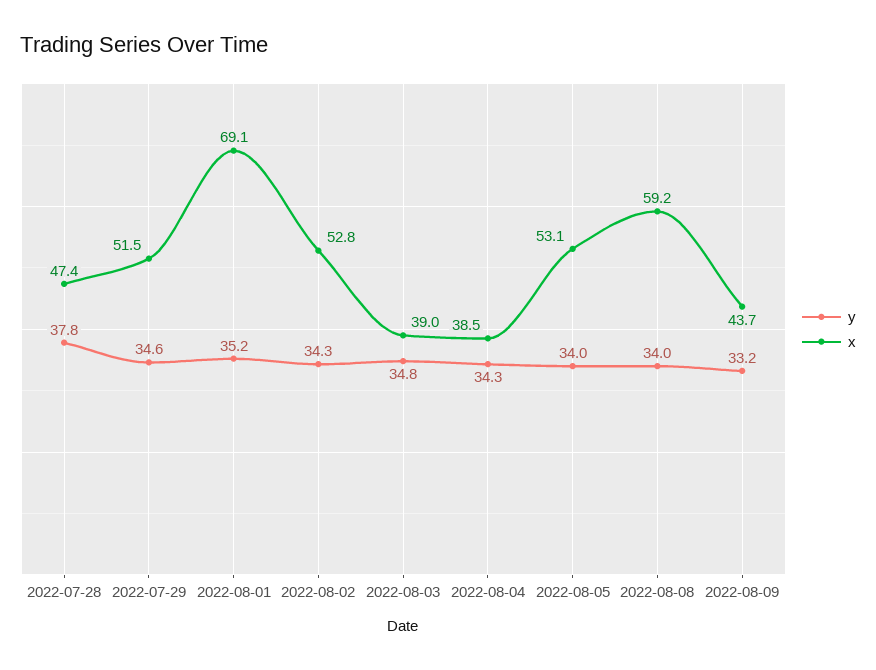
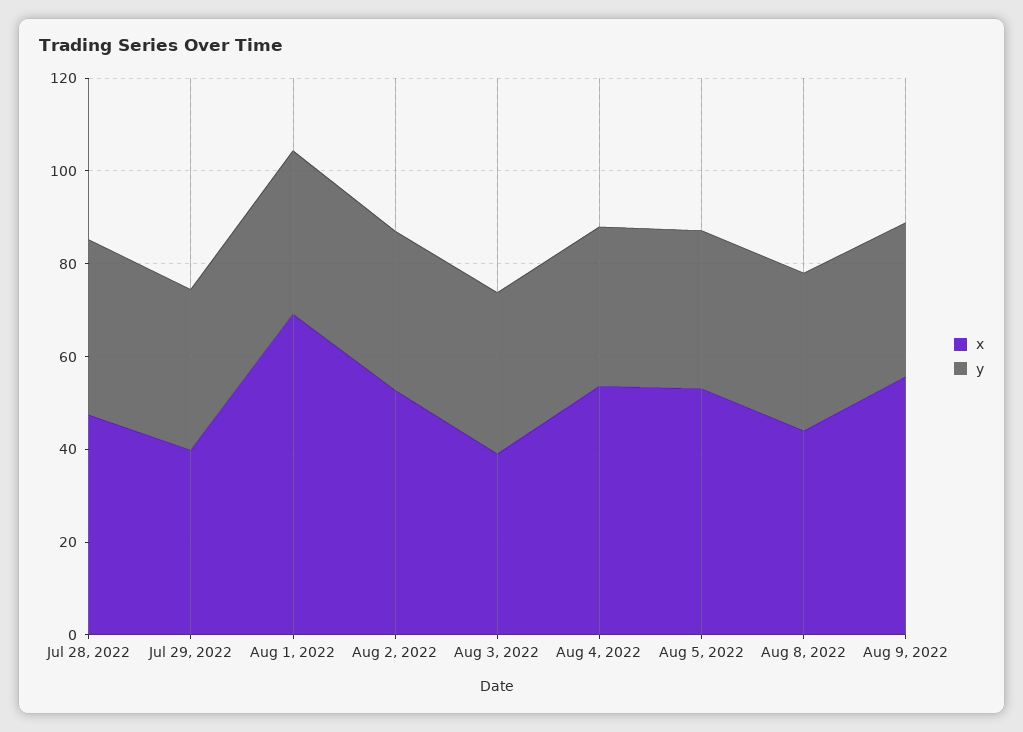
x, 2022-07-29: 51.5 -> 40
x, 2022-08-04: 38.5 -> 55
x, 2022-08-08: 59.2 -> 45
x, 2022-08-09: 43.7 -> 55

